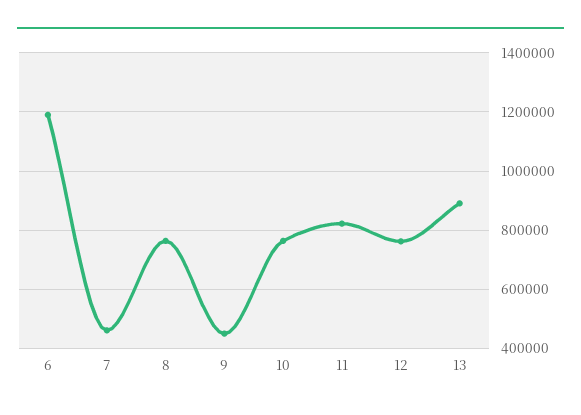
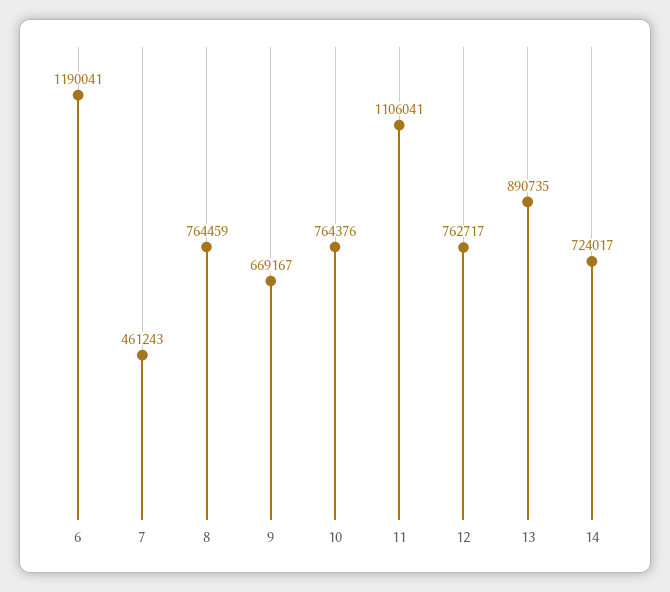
9: 450000 -> 669167
11: 825000 -> 1106041
14: none -> 724017

